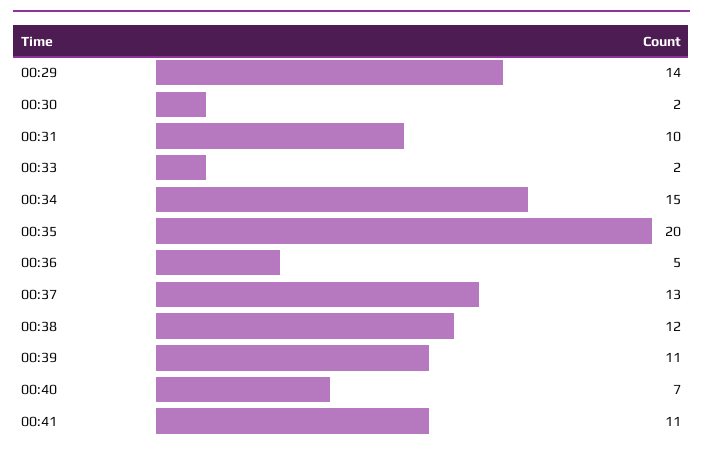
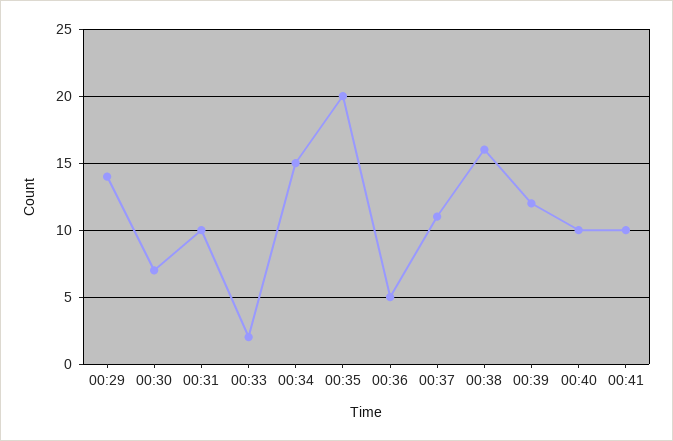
00:30: 2 -> 7
00:37: 13 -> 11
00:38: 12 -> 16
00:39: 11 -> 12
00:40: 7 -> 10
00:41: 11 -> 10

